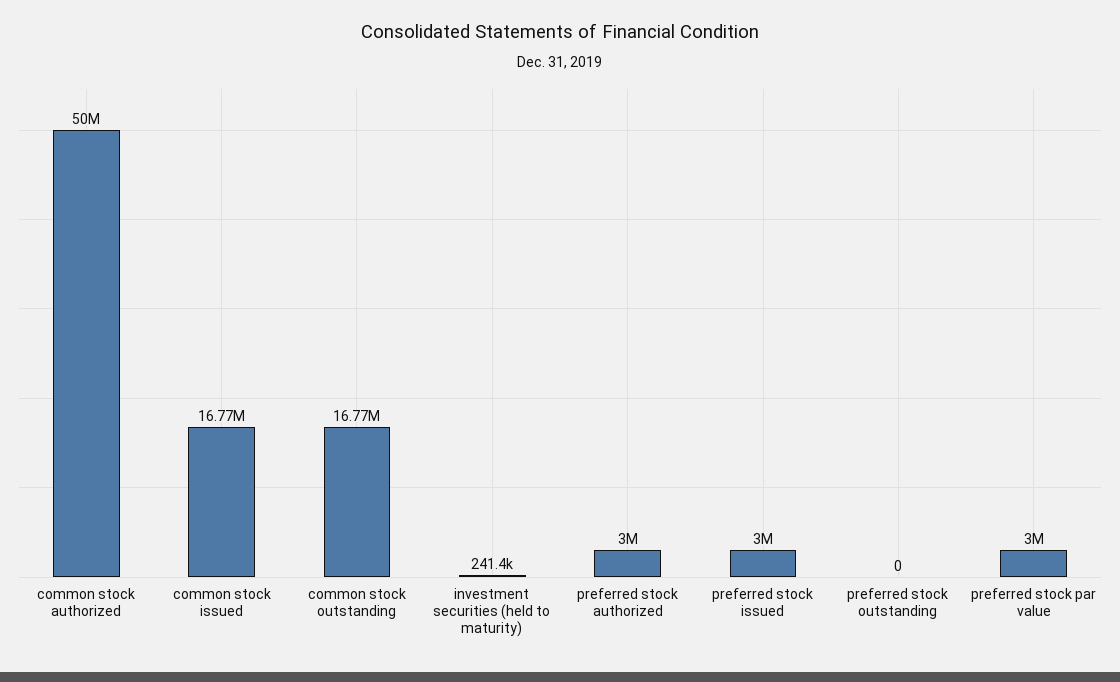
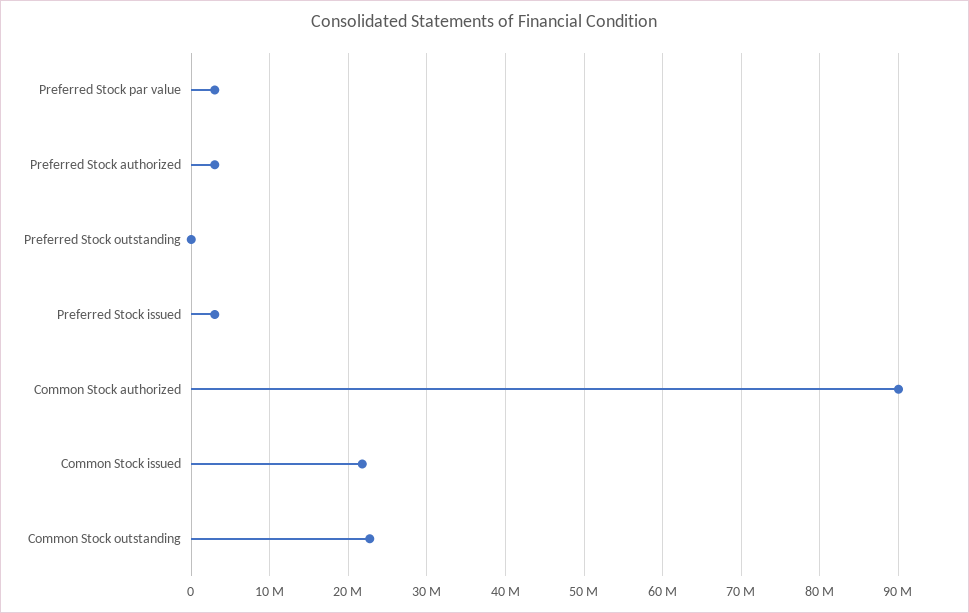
common stock authorized: 50000000 -> 90000000
common stock issued: 16770000 -> 22000000
common stock outstanding: 16770000 -> 23000000
investment securities (held to maturity): 241400 -> none

